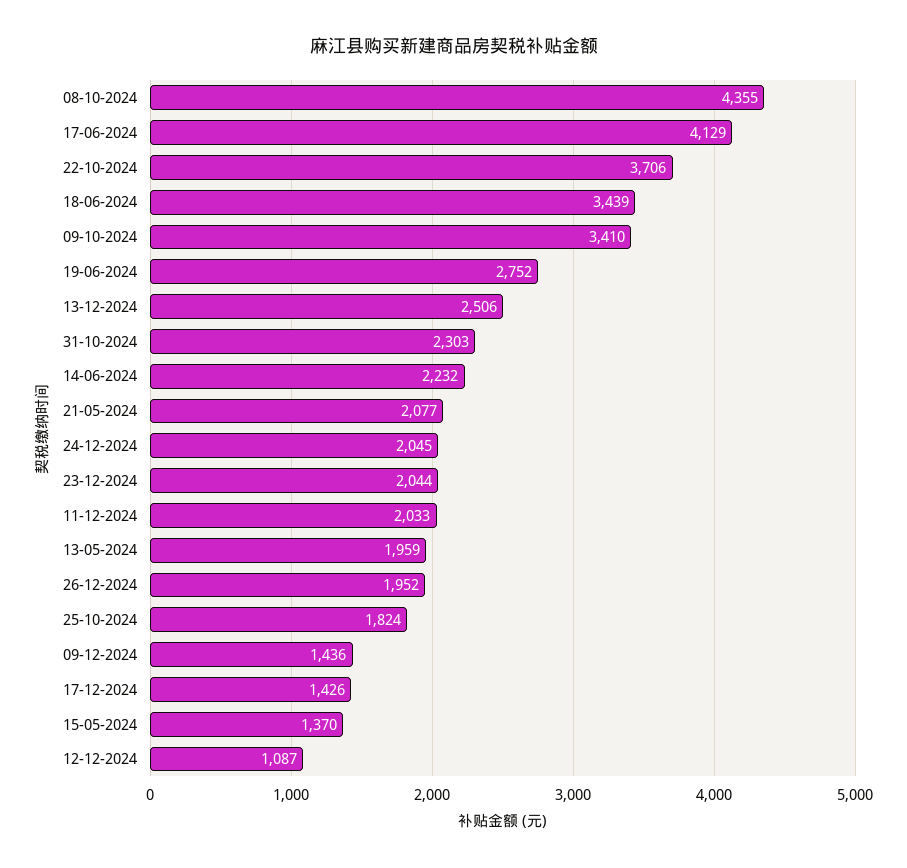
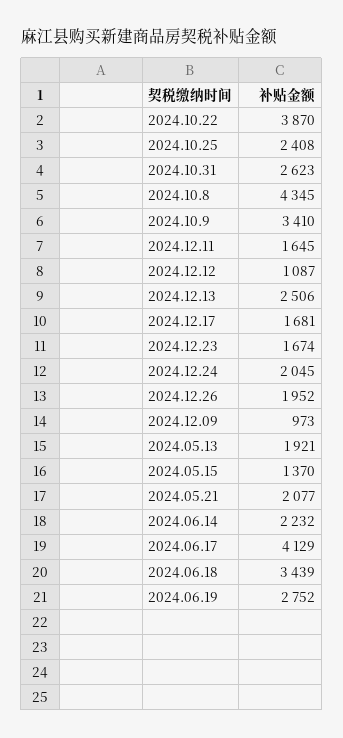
08-10-2024: 4355 -> 4345
22-10-2024: 3706 -> 3870
31-10-2024: 2303 -> 2623
23-12-2024: 2044 -> 1674
11-12-2024: 2033 -> 1645
13-05-2024: 1959 -> 1921
25-10-2024: 1824 -> 2408
09-12-2024: 1436 -> 973
17-12-2024: 1426 -> 1681

